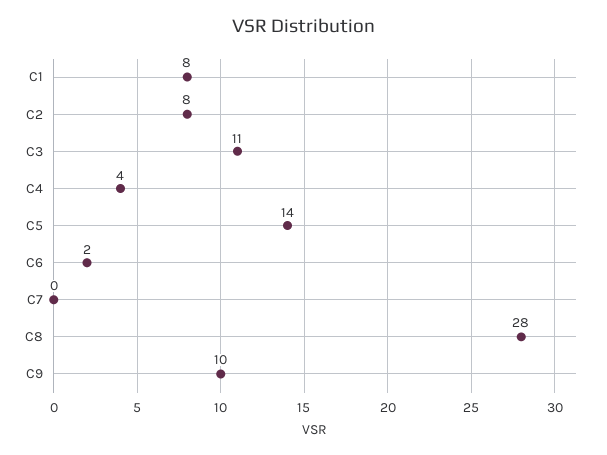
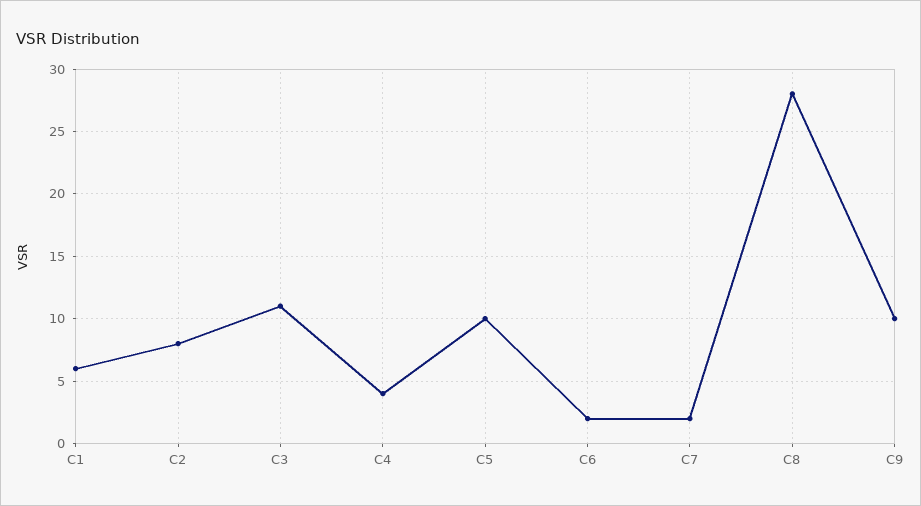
C1: 8 -> 6
C5: 14 -> 10
C7: 0 -> 2

